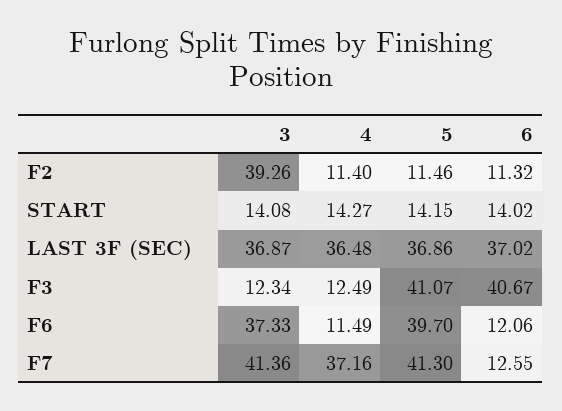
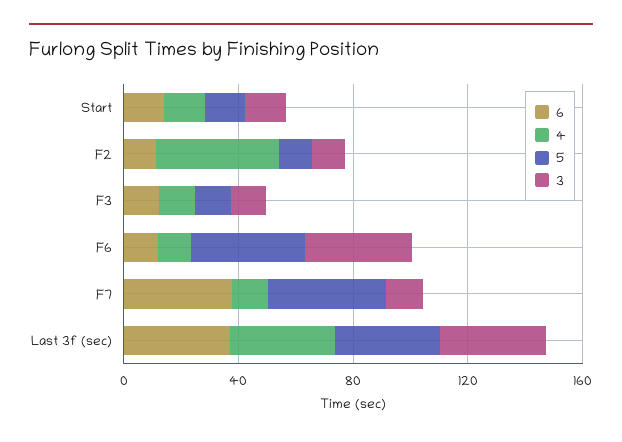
3, F2: 39.26 -> 10
4, F2: 11.4 -> 40
5, F3: 41.07 -> 10
6, F3: 40.67 -> 10
3, F7: 41.36 -> 10
4, F7: 37.16 -> 10
6, F7: 12.55 -> 40

